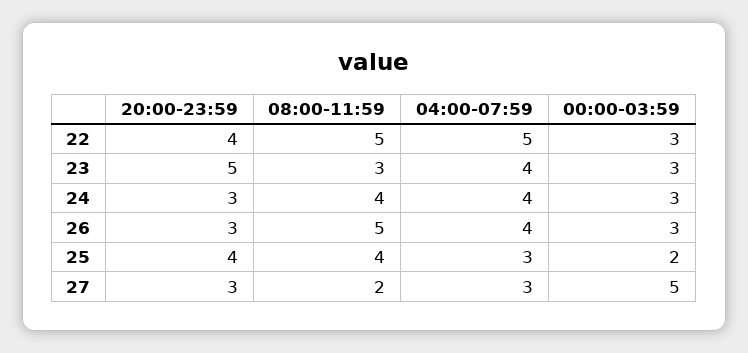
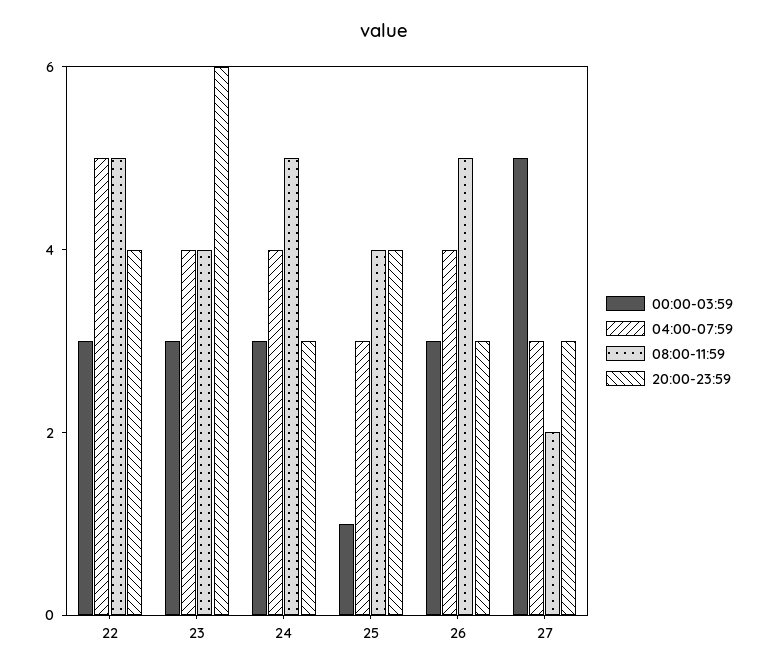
20:00-23:59, 23: 5 -> 6
08:00-11:59, 23: 3 -> 4
08:00-11:59, 24: 4 -> 5
00:00-03:59, 25: 2 -> 1

